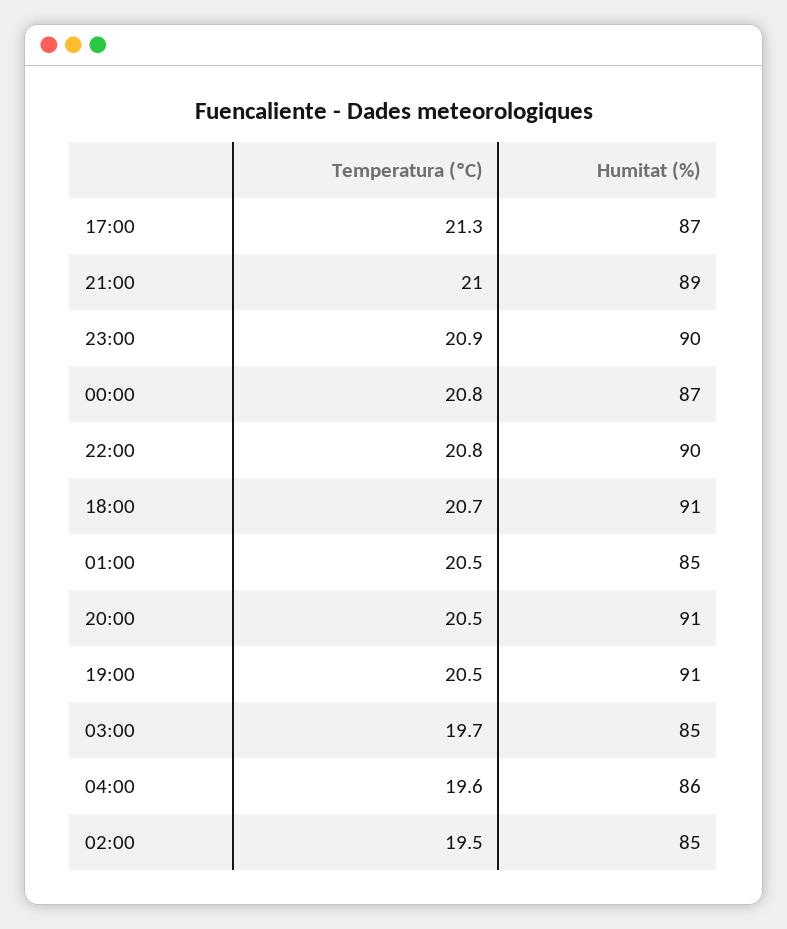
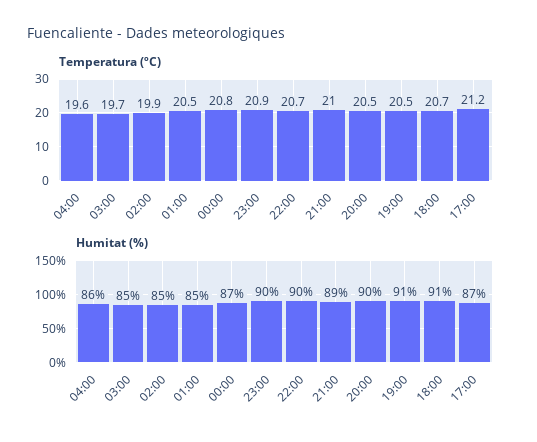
Temperatura (ºC), 17:00: 21.3 -> 21.2
Temperatura (ºC), 22:00: 20.8 -> 20.7
Humitat (%), 20:00: 91 -> 90
Temperatura (ºC), 02:00: 19.5 -> 19.9

